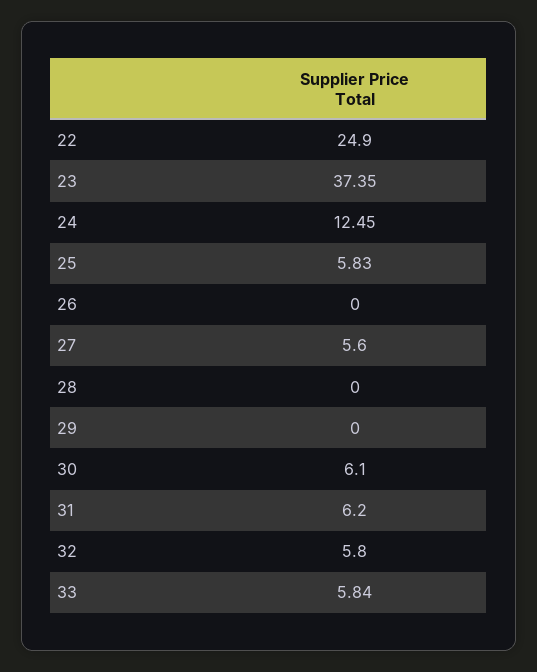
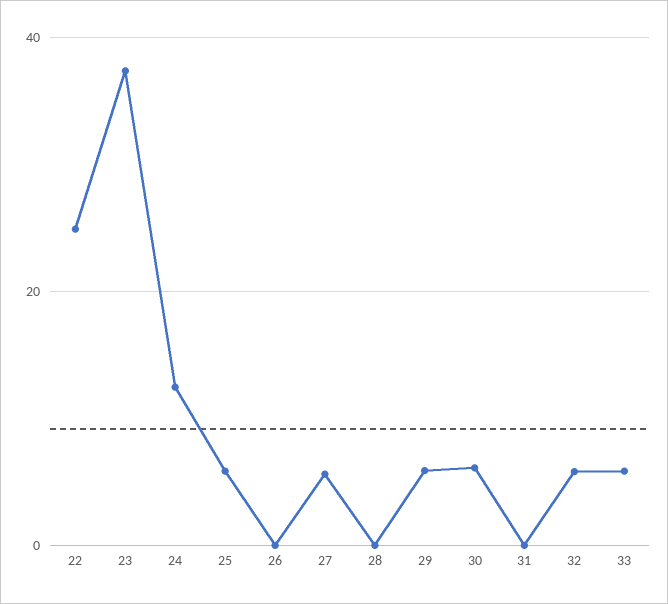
29: 0 -> 6
31: 6.2 -> 0

